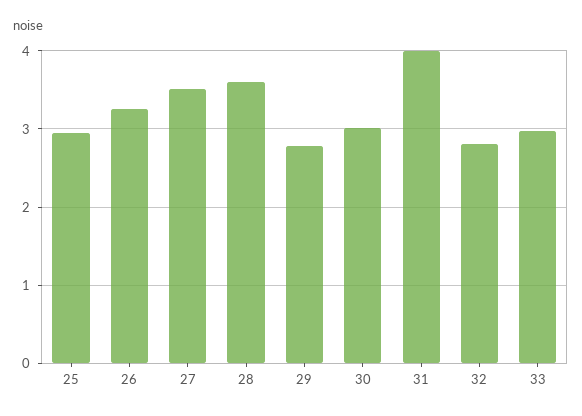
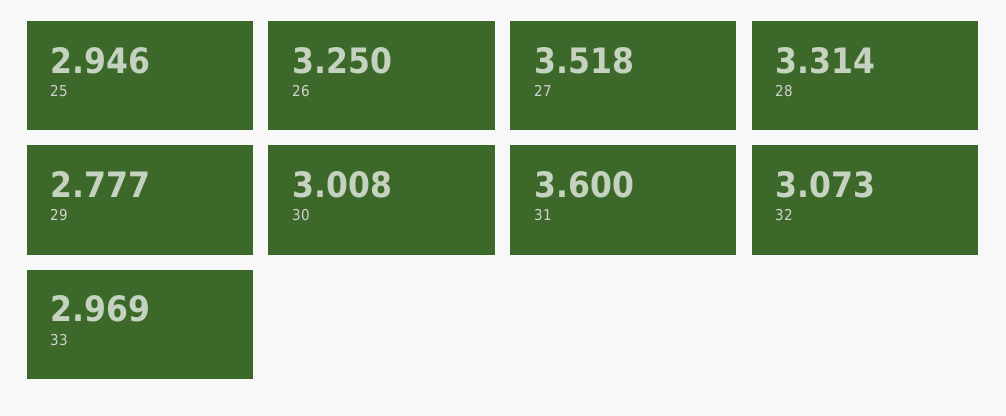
28: 3.6 -> 3.314
31: 4 -> 3.6
32: 2.8 -> 3.073

